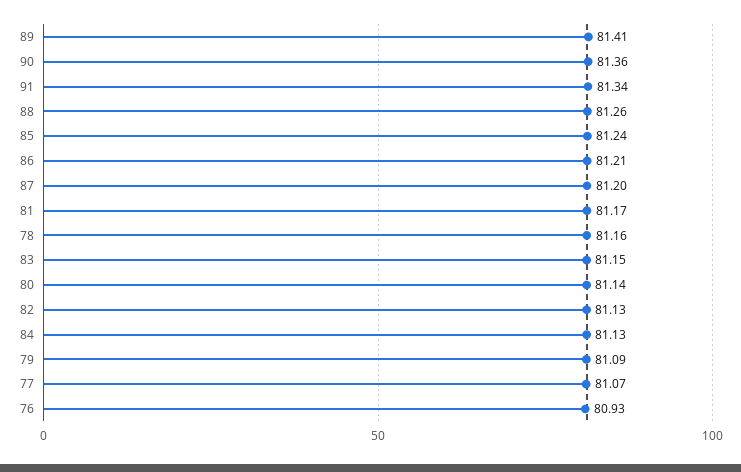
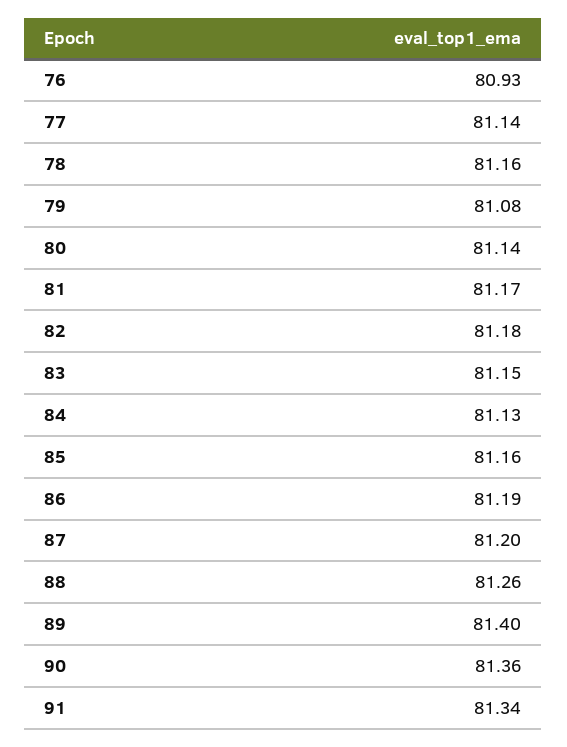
89: 81.41 -> 81.4
85: 81.24 -> 81.16
86: 81.21 -> 81.19
82: 81.13 -> 81.18
79: 81.09 -> 81.08
77: 81.07 -> 81.14

